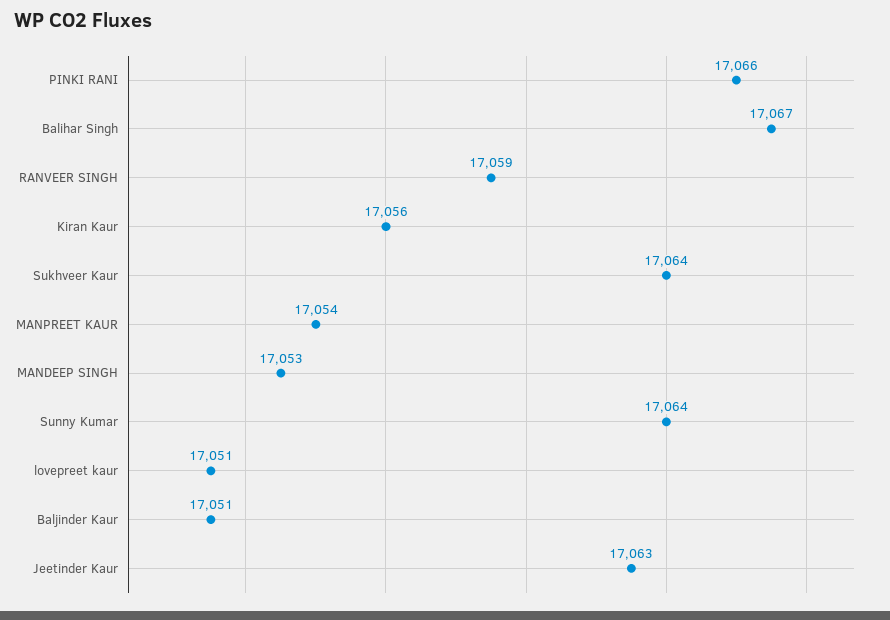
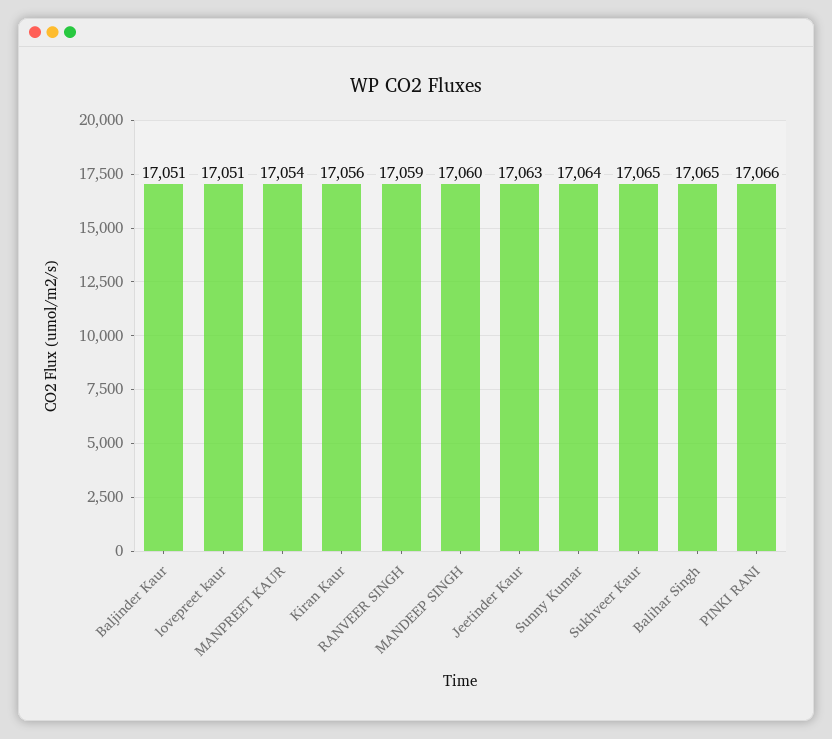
Balihar Singh: 17067 -> 17065
Sukhveer Kaur: 17064 -> 17065
MANDEEP SINGH: 17053 -> 17060

